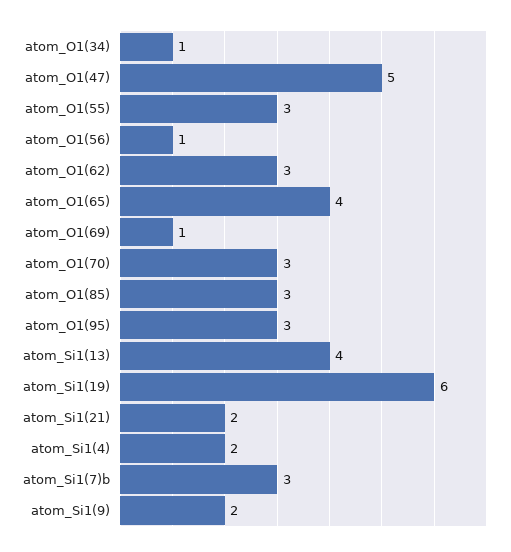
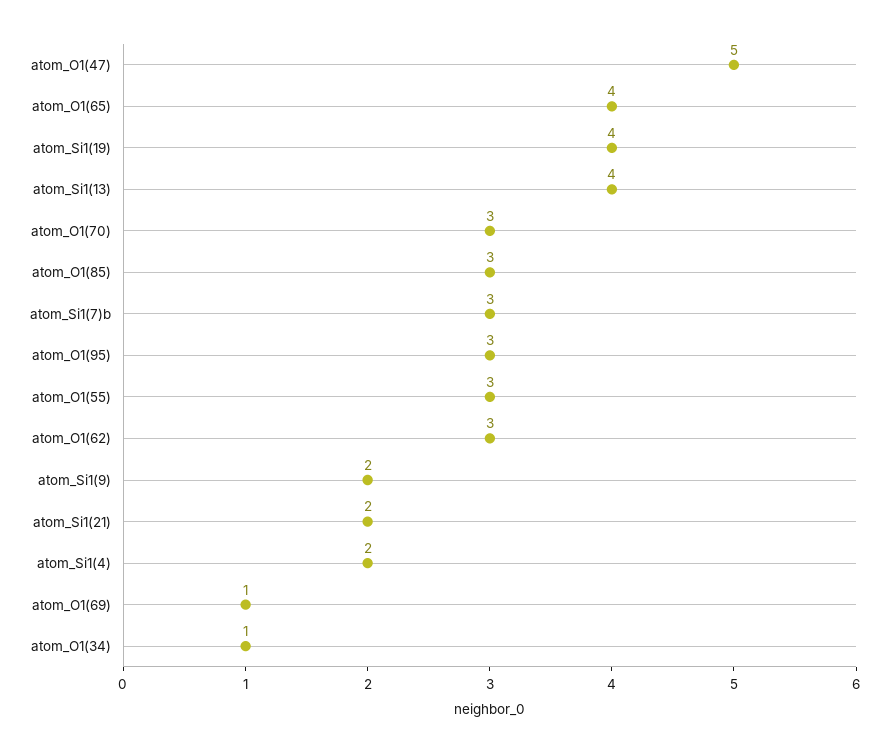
atom_O1(56): 1 -> none
atom_Si1(19): 6 -> 4

